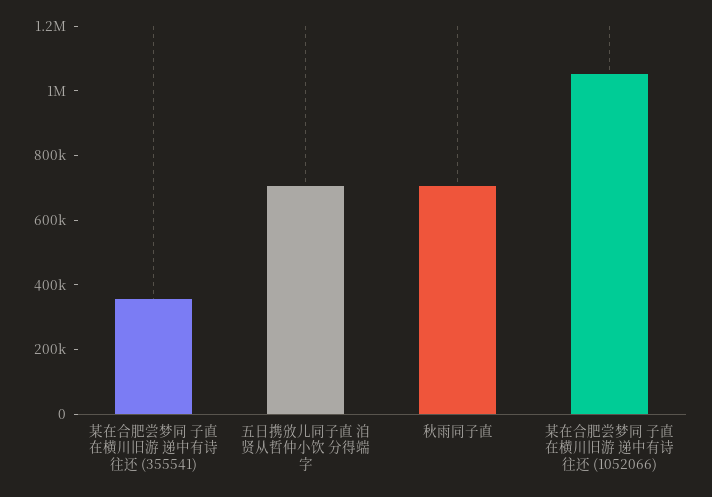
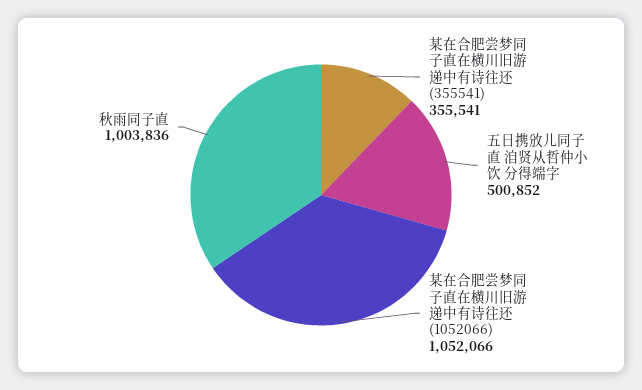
五日携攽儿同子直 洎贤从哲仲小饮 分得端字: 700000 -> 500852
秋雨同子直: 700000 -> 1003836

